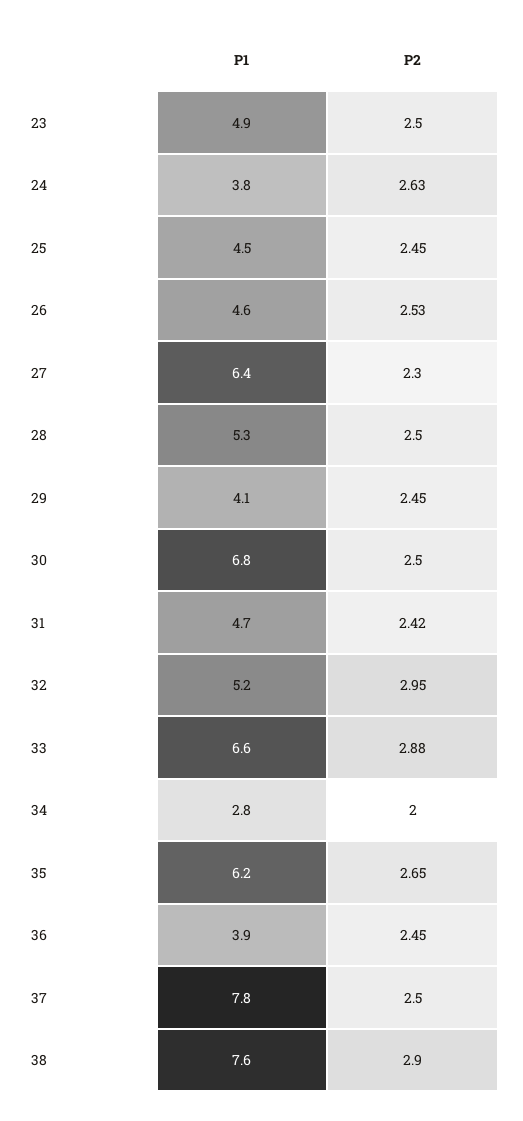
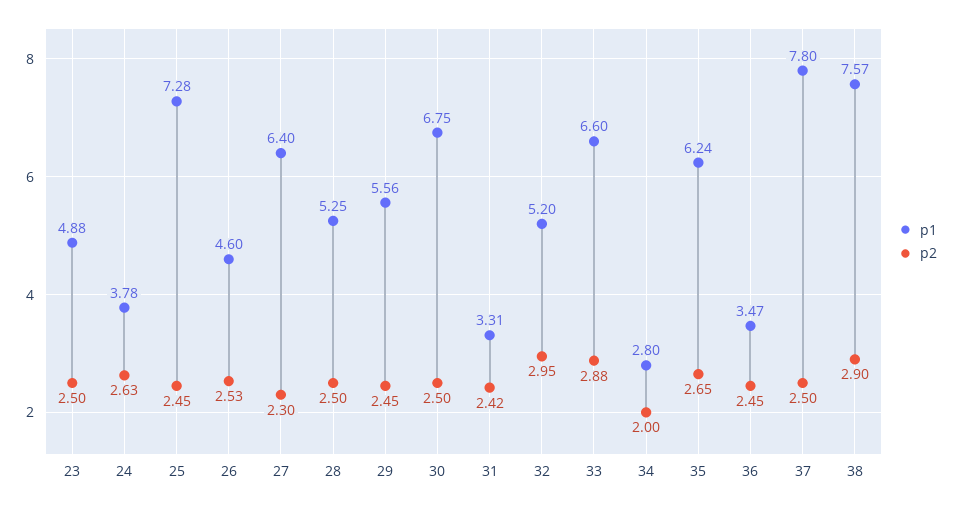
P1, 25: 4.5 -> 7.28
P1, 29: 4.1 -> 5.56
P1, 31: 4.7 -> 3.31
P1, 36: 3.9 -> 3.47

